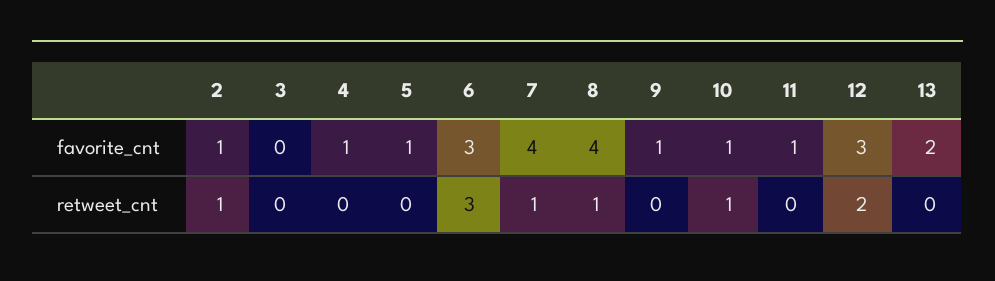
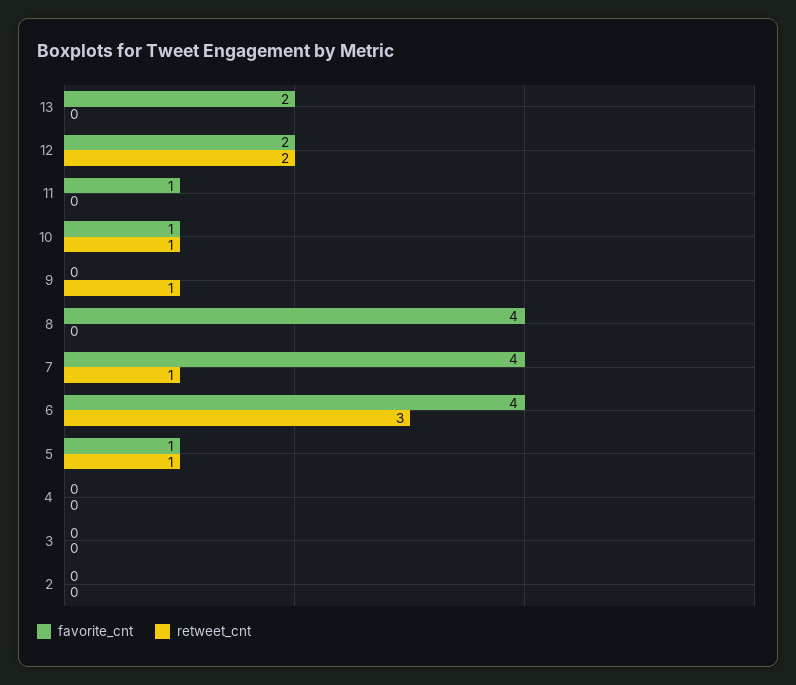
favorite_cnt, 2: 1 -> 0
favorite_cnt, 4: 1 -> 0
favorite_cnt, 6: 3 -> 4
favorite_cnt, 9: 1 -> 0
favorite_cnt, 12: 3 -> 2
retweet_cnt, 2: 1 -> 0
retweet_cnt, 5: 0 -> 1
retweet_cnt, 8: 1 -> 0
retweet_cnt, 9: 0 -> 1

